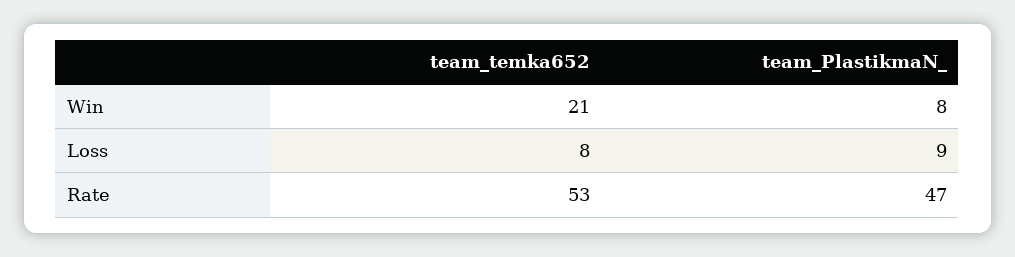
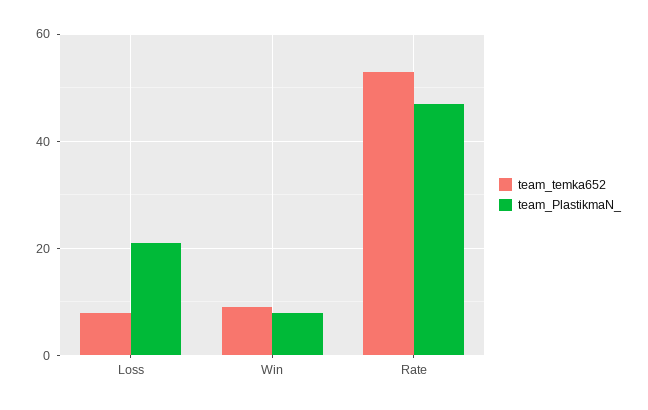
team_temka652, Win: 21 -> 10
team_PlastikmaN_, Loss: 9 -> 20

